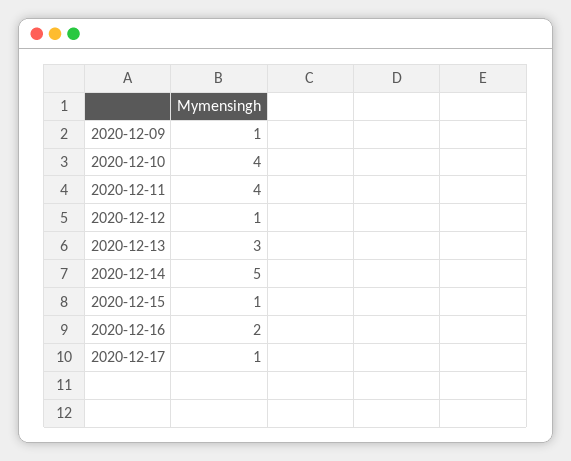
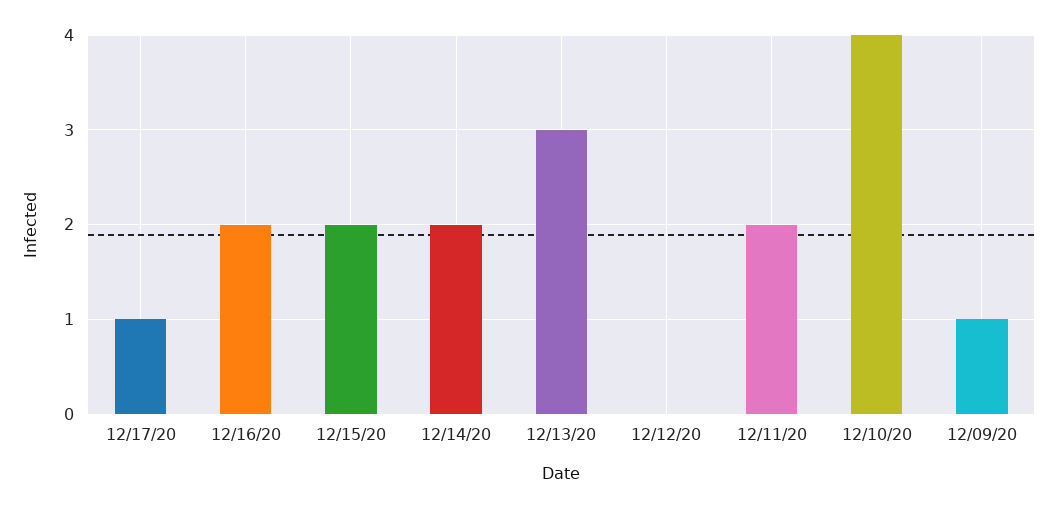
2020-12-11: 4 -> 2
2020-12-12: 1 -> 0
2020-12-14: 5 -> 2
2020-12-15: 1 -> 2

